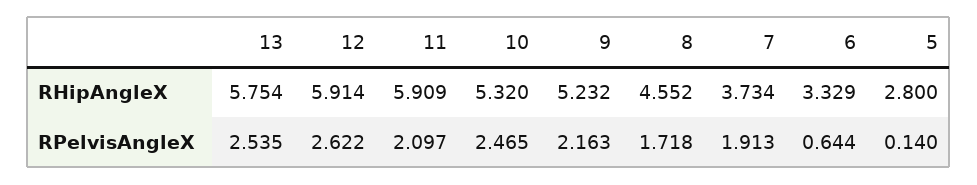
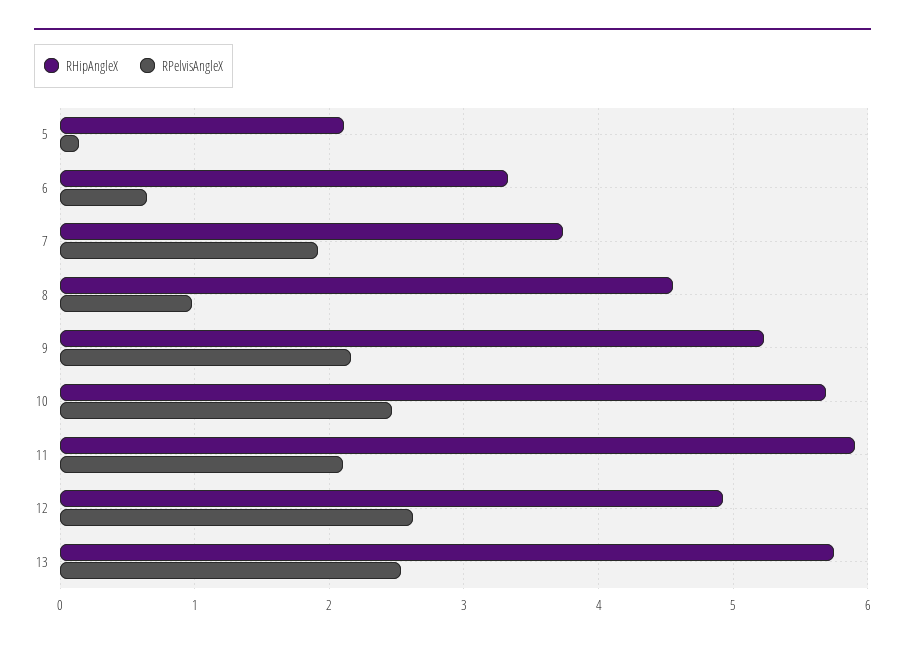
RHipAngleX, 12: 5.914 -> 4.9
RHipAngleX, 10: 5.32 -> 5.7
RHipAngleX, 5: 2.8 -> 2.1
RPelvisAngleX, 8: 1.718 -> 1

